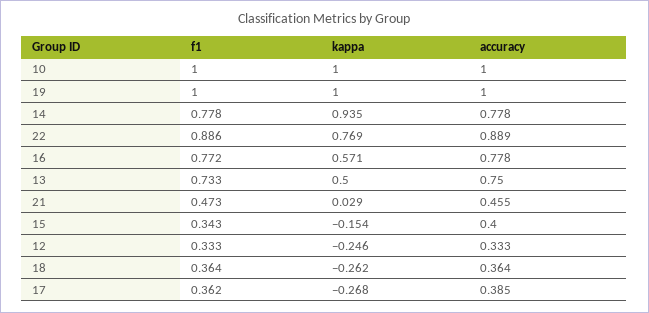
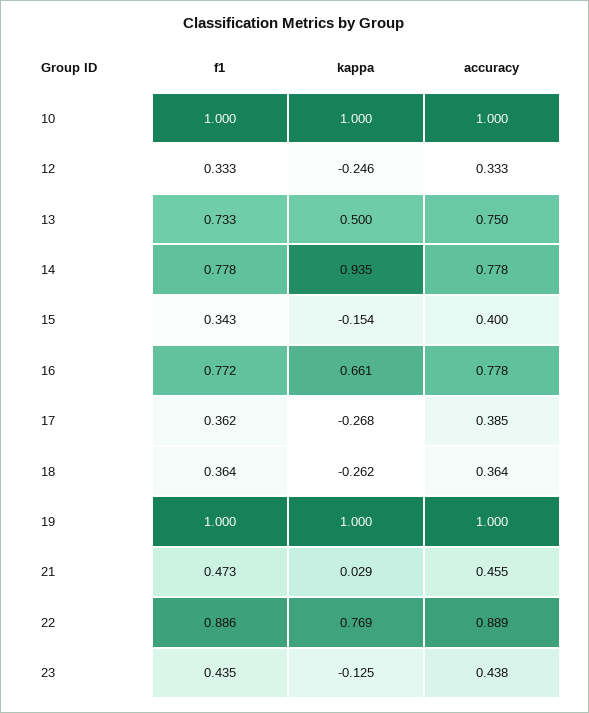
kappa, 16: 0.571 -> 0.661
f1, 23: none -> 0.435
kappa, 23: none -> -0.125
accuracy, 23: none -> 0.438

